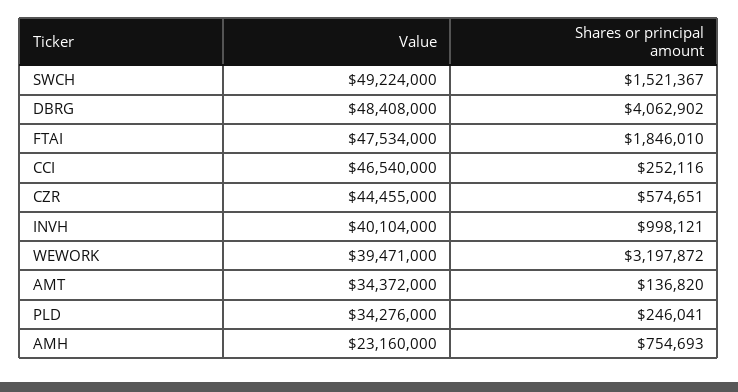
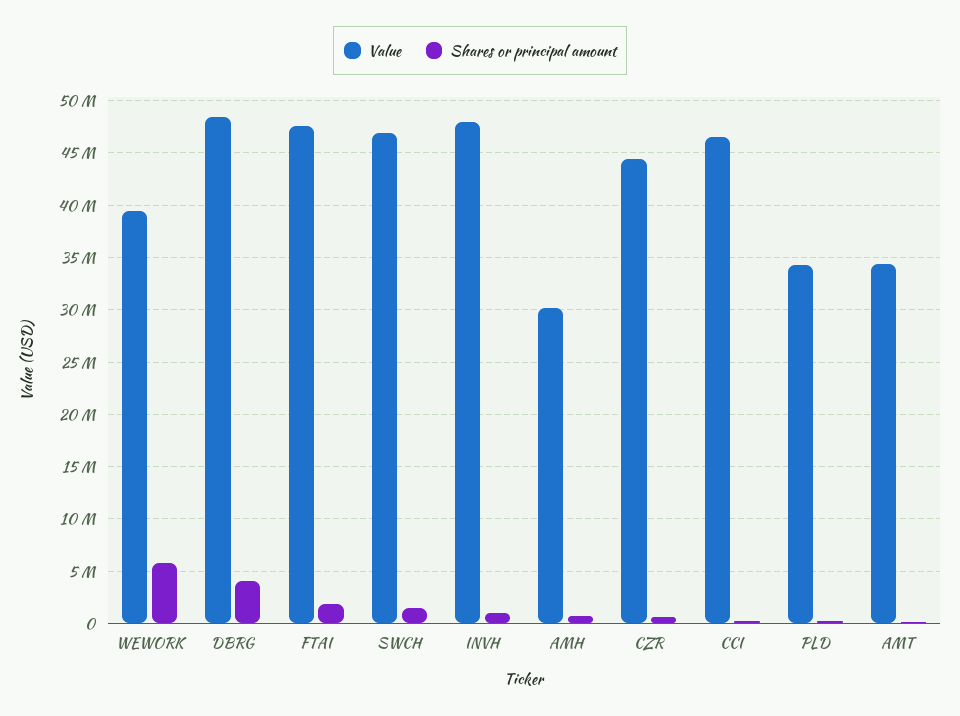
Value, SWCH: 49224000 -> 47000000
Value, INVH: 40104000 -> 48000000
Shares or principal amount, WEWORK: 3197872 -> 6000000
Value, AMH: 23160000 -> 30000000

